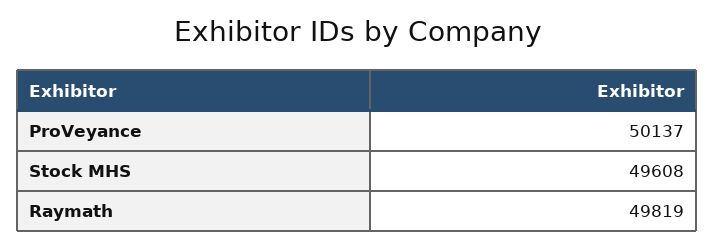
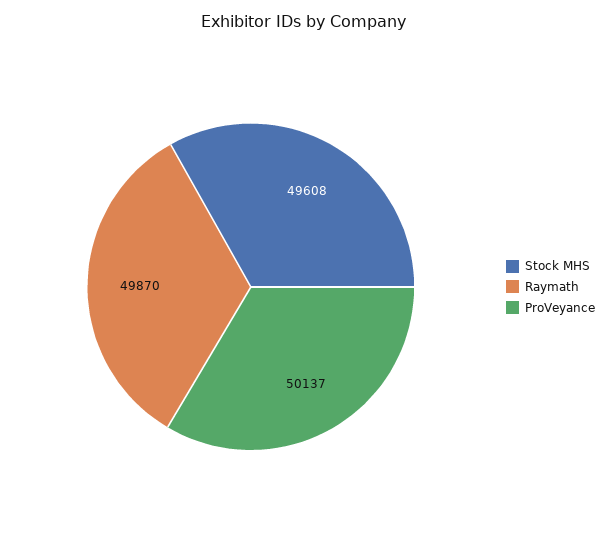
Raymath: 49819 -> 49870

